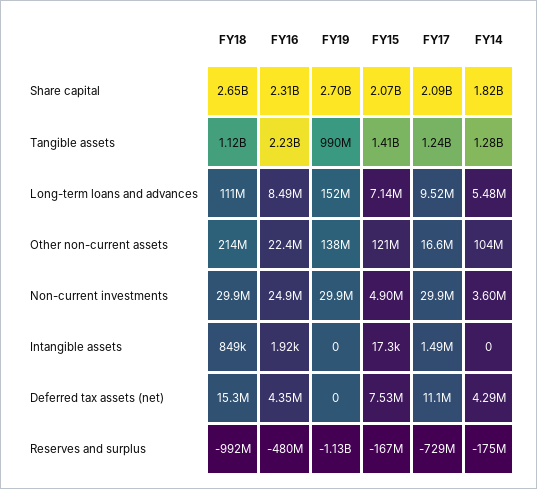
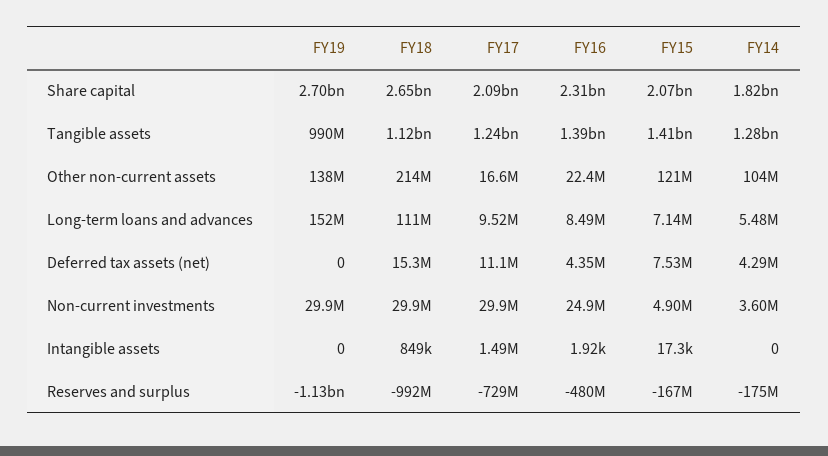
FY16, Tangible assets: 2230000000 -> 1390000000

